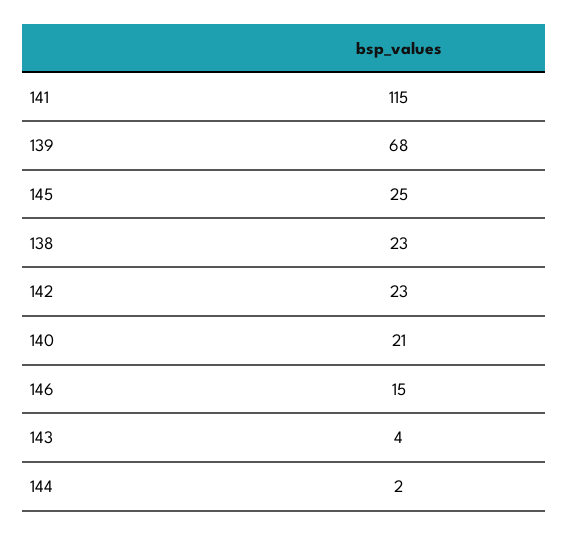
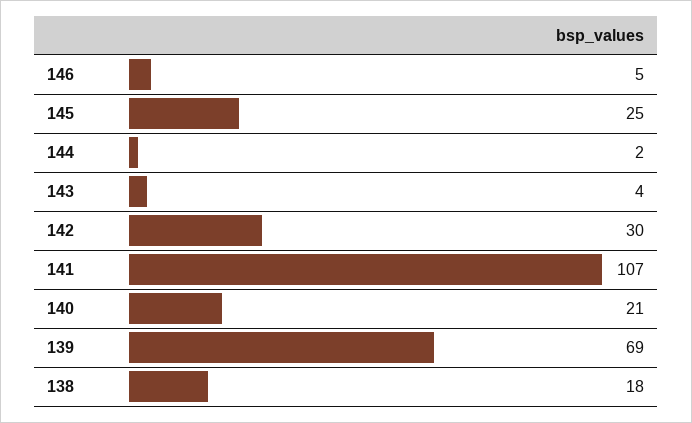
141: 115 -> 107
139: 68 -> 69
138: 23 -> 18
142: 23 -> 30
146: 15 -> 5

